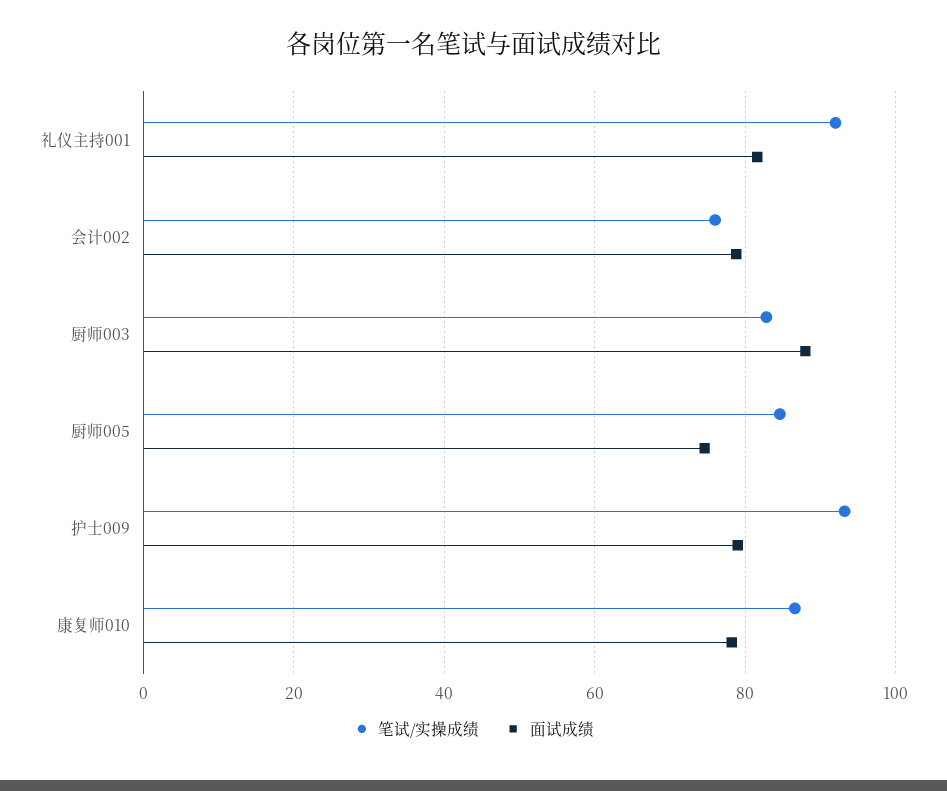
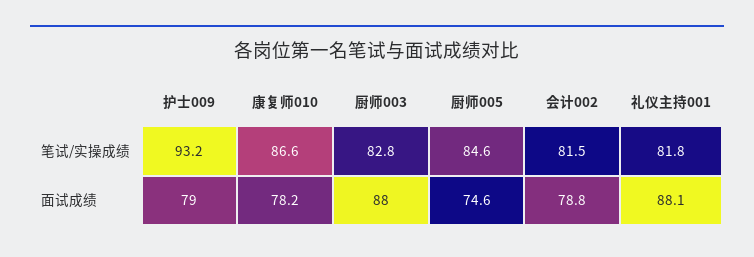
笔试/实操成绩, 礼仪主持001: 92 -> 81.8
面试成绩, 礼仪主持001: 82 -> 88.1
笔试/实操成绩, 会计002: 76 -> 81.5

